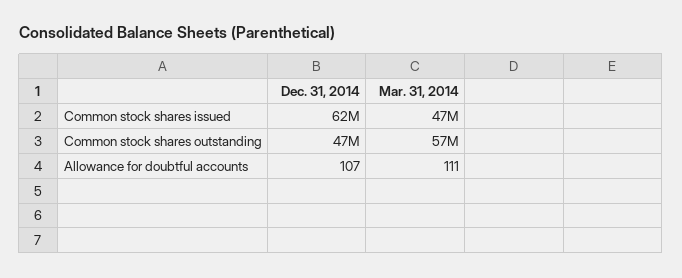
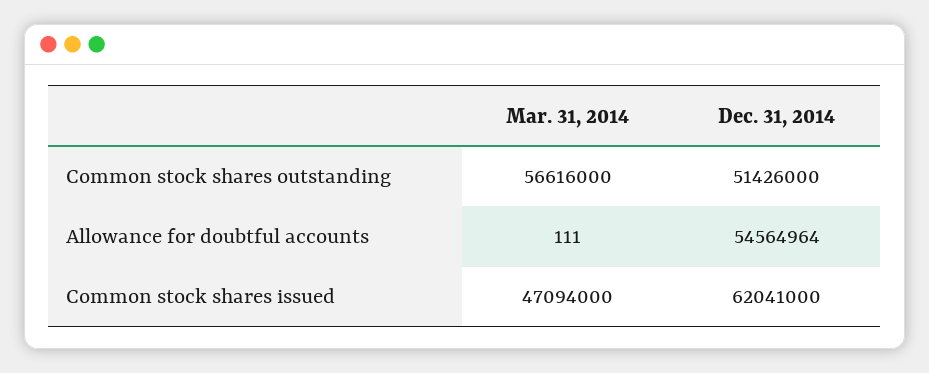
Dec. 31, 2014, Common stock shares outstanding: 47000000 -> 51426000
Dec. 31, 2014, Allowance for doubtful accounts: 107 -> 54564964

